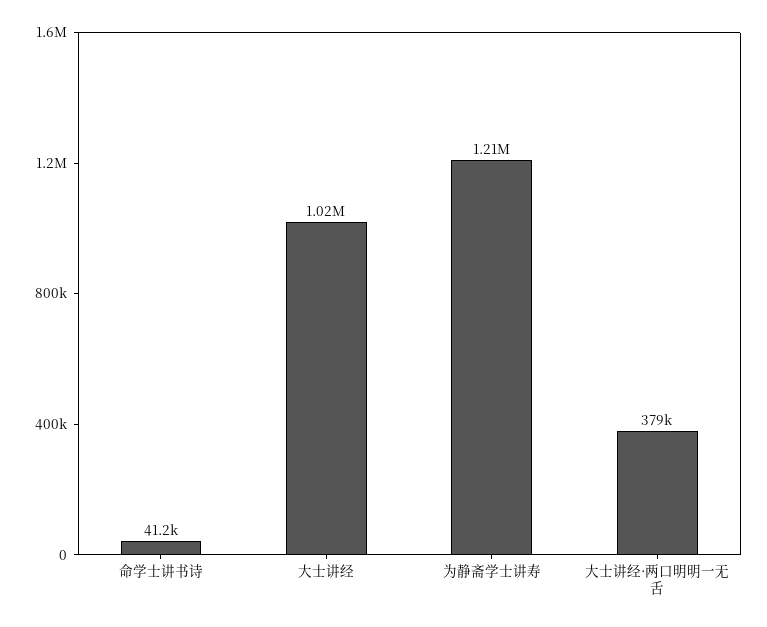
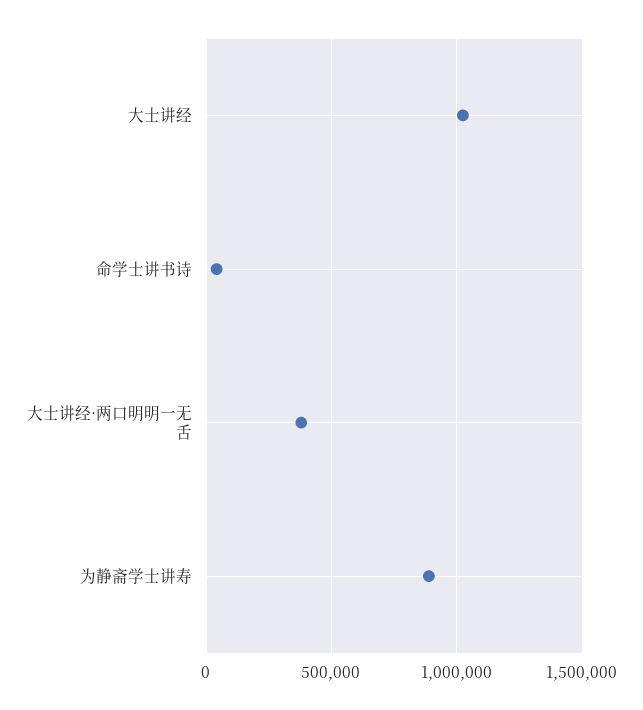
为静斋学士讲寿: 1210000 -> 900000

